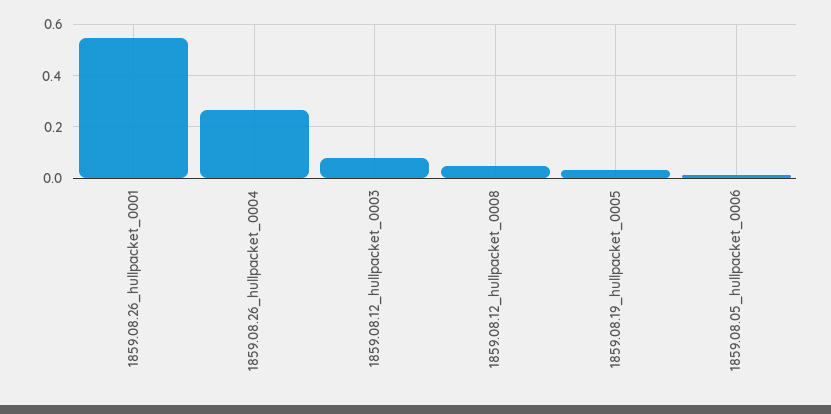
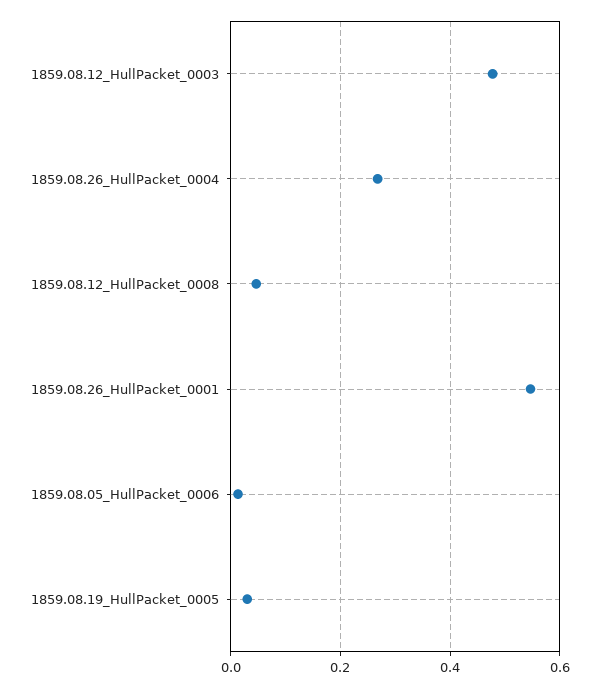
1859.08.12_hullpacket_0003: 0.075 -> 0.48

